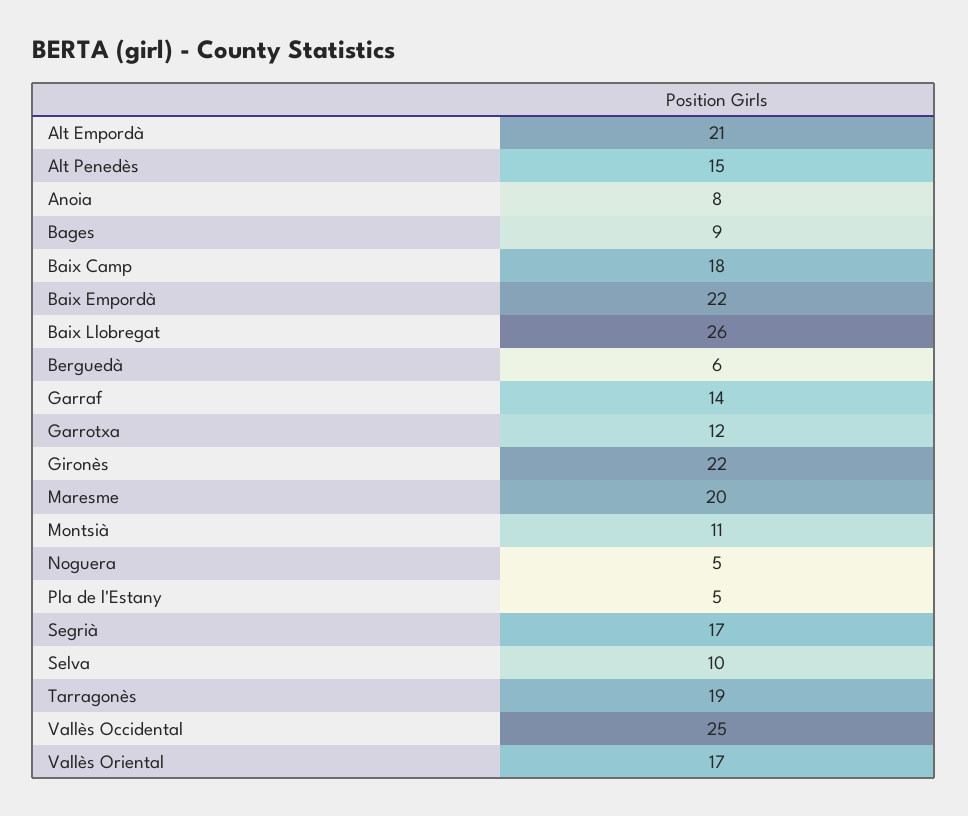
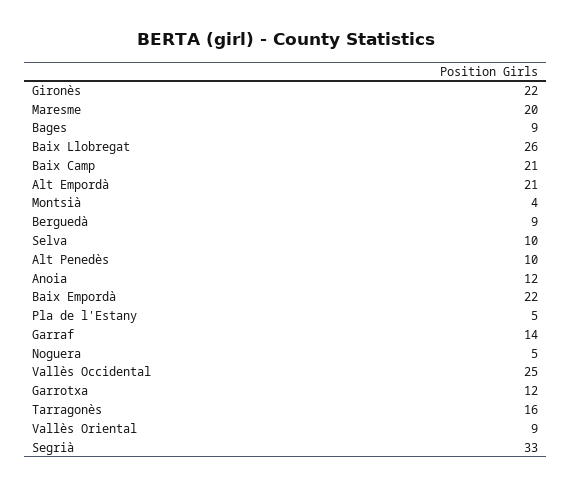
Alt Penedès: 15 -> 10
Anoia: 8 -> 12
Baix Camp: 18 -> 21
Berguedà: 6 -> 9
Montsià: 11 -> 4
Segrià: 17 -> 33
Tarragonès: 19 -> 16
Vallès Oriental: 17 -> 9

